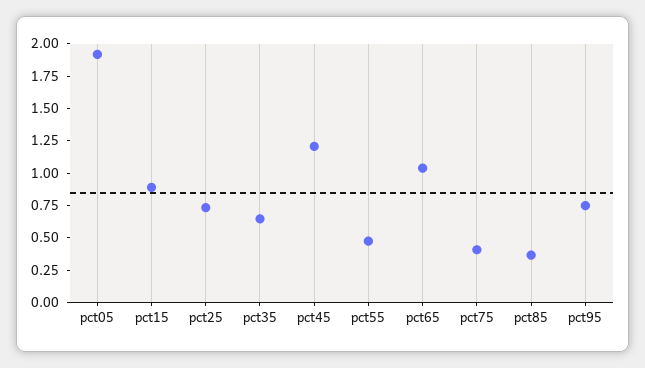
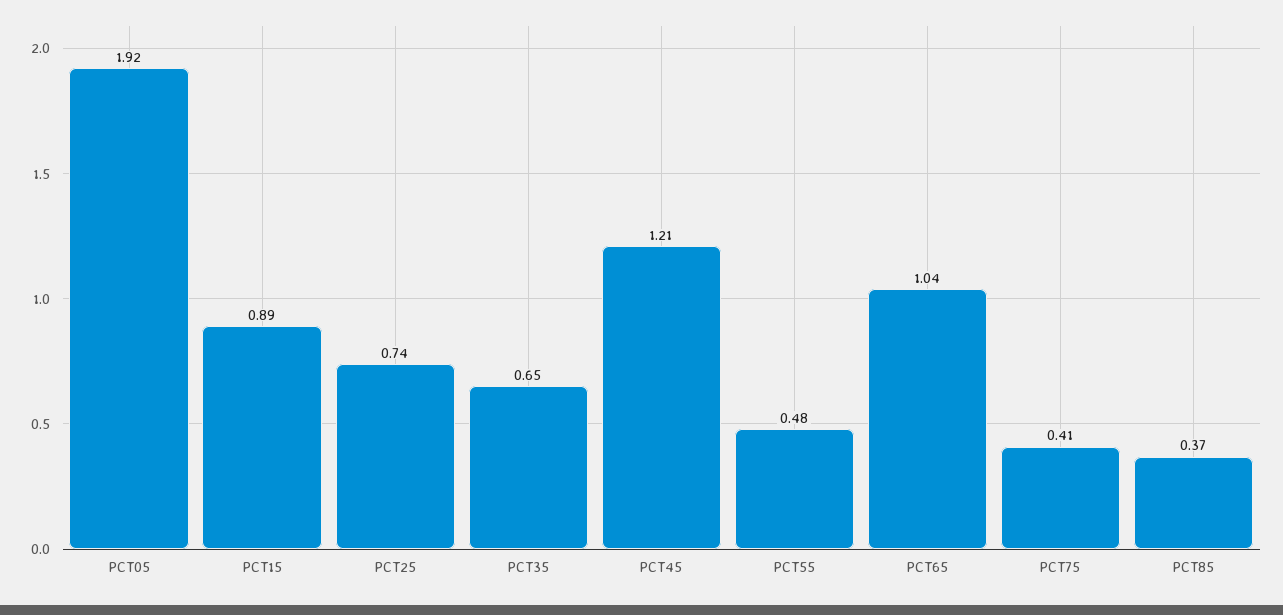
pct95: 0.75 -> none

